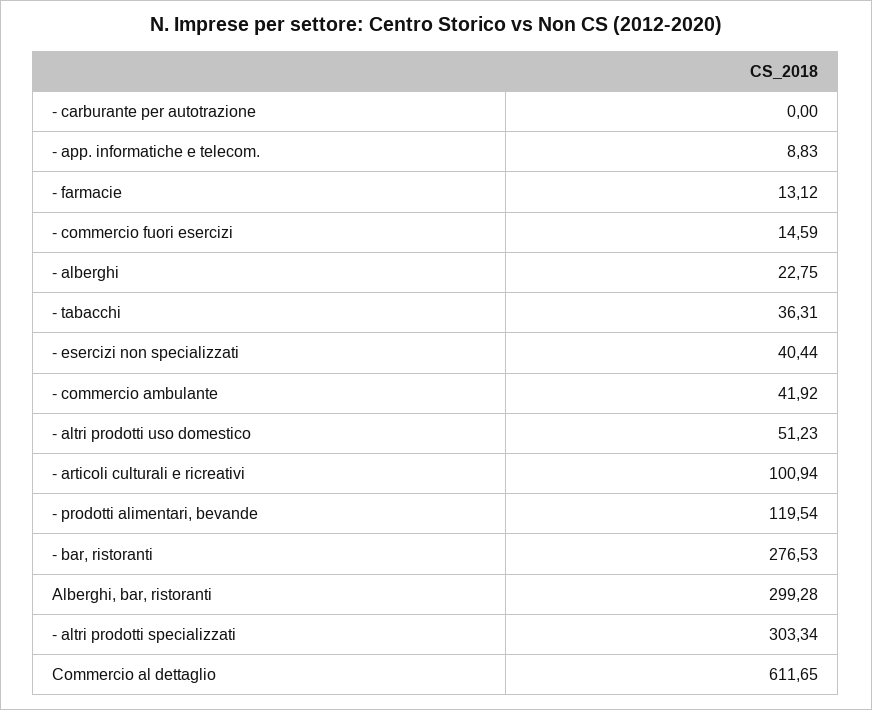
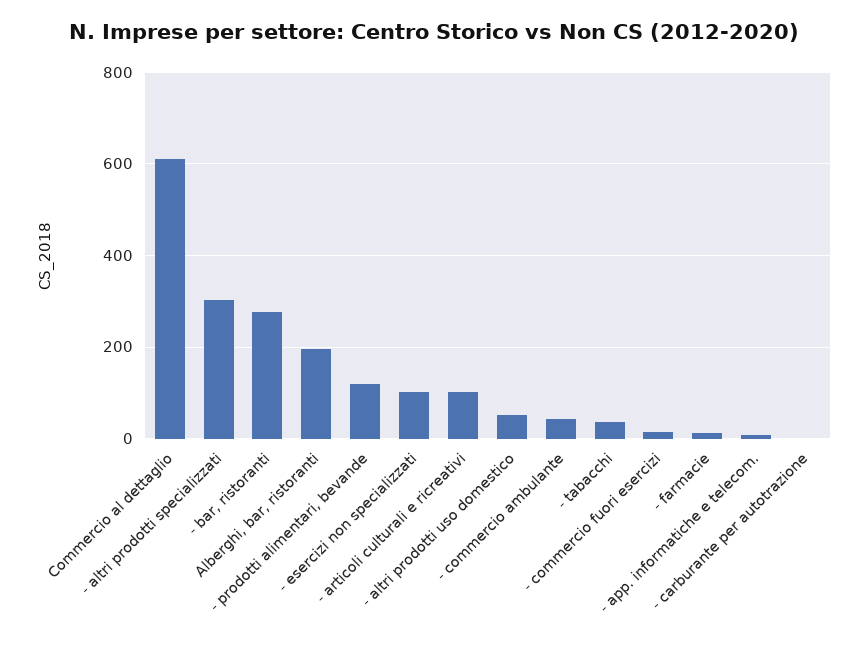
- alberghi: 22.75 -> none
- esercizi non specializzati: 40.44 -> 100
Alberghi, bar, ristoranti: 299.28 -> 200

